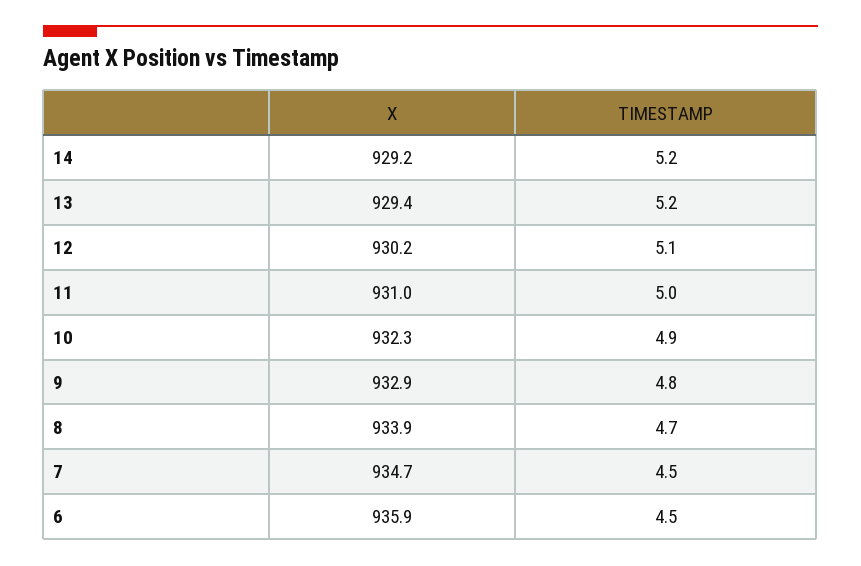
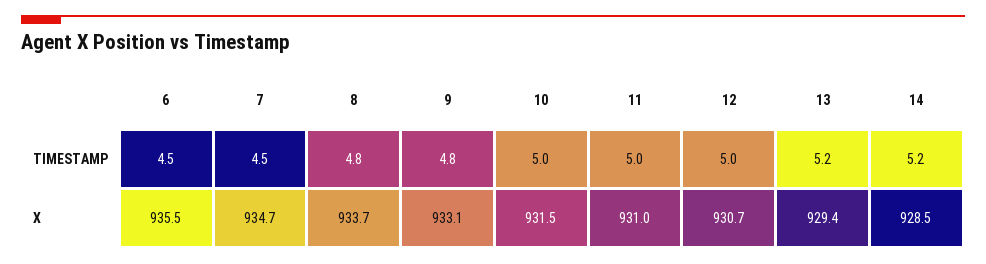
X, 14: 929.2 -> 928.5
X, 12: 930.2 -> 930.7
TIMESTAMP, 12: 5.1 -> 5
X, 10: 932.3 -> 931.5
TIMESTAMP, 10: 4.9 -> 5
X, 9: 932.9 -> 933.1
X, 8: 933.9 -> 933.7
TIMESTAMP, 8: 4.7 -> 4.8
X, 6: 935.9 -> 935.5

